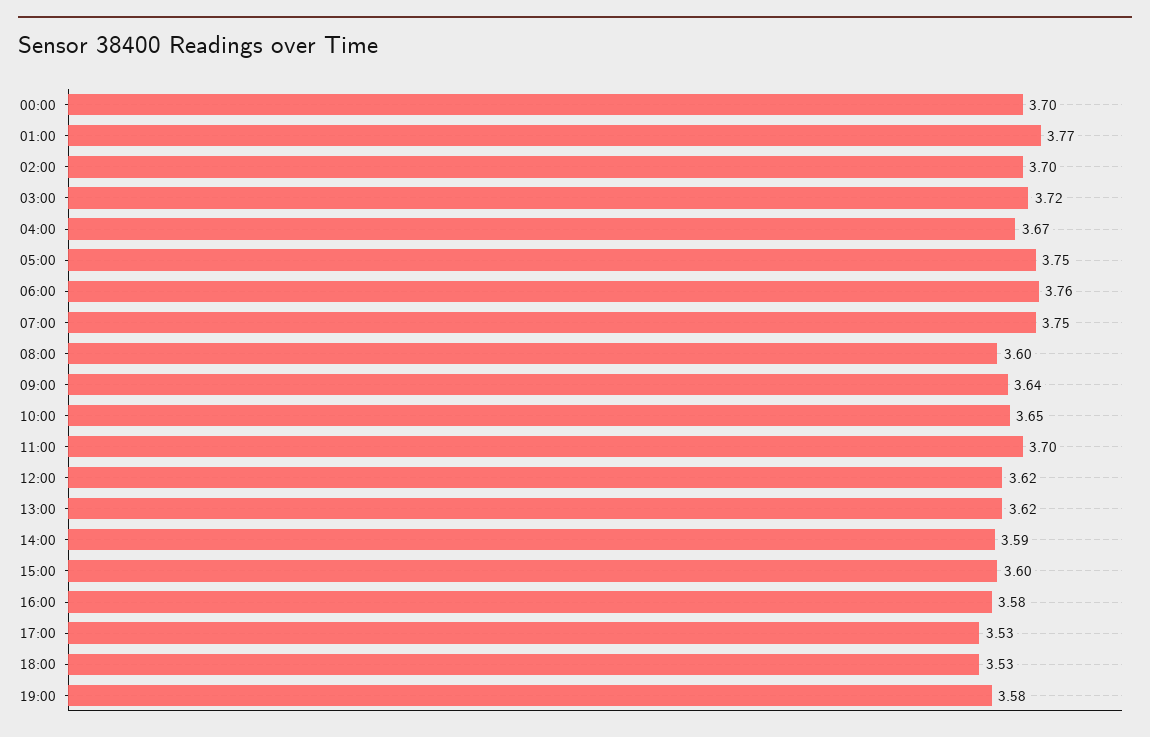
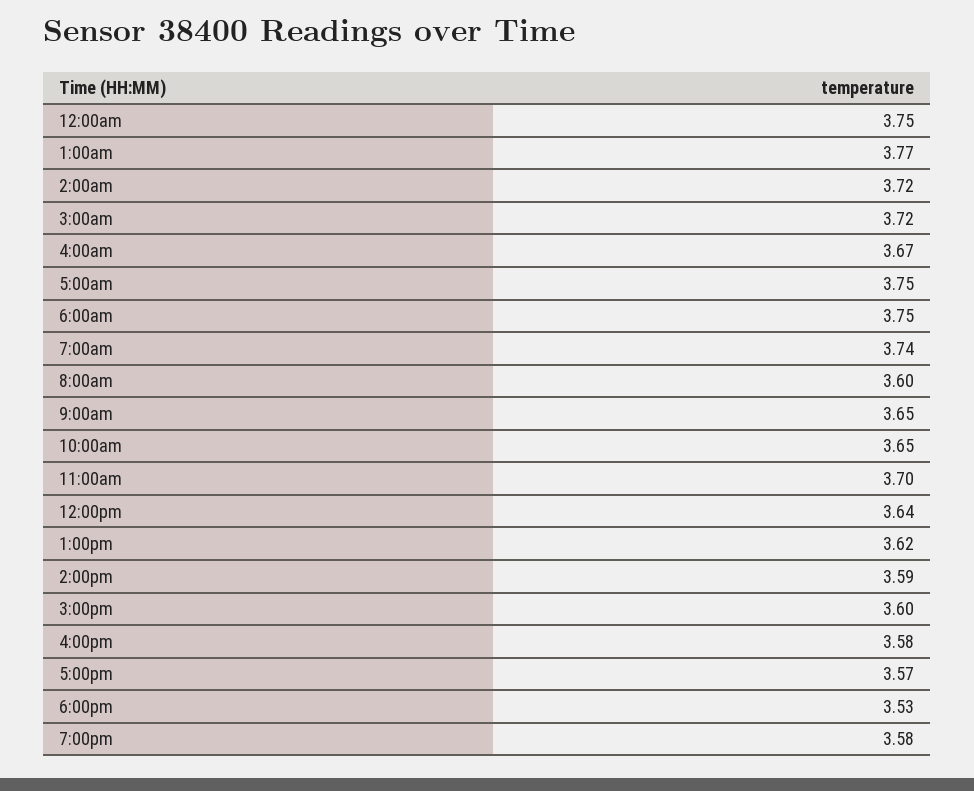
00:00: 3.7 -> 3.75
02:00: 3.7 -> 3.72
06:00: 3.76 -> 3.75
07:00: 3.75 -> 3.74
09:00: 3.64 -> 3.65
12:00: 3.62 -> 3.64
17:00: 3.53 -> 3.57

